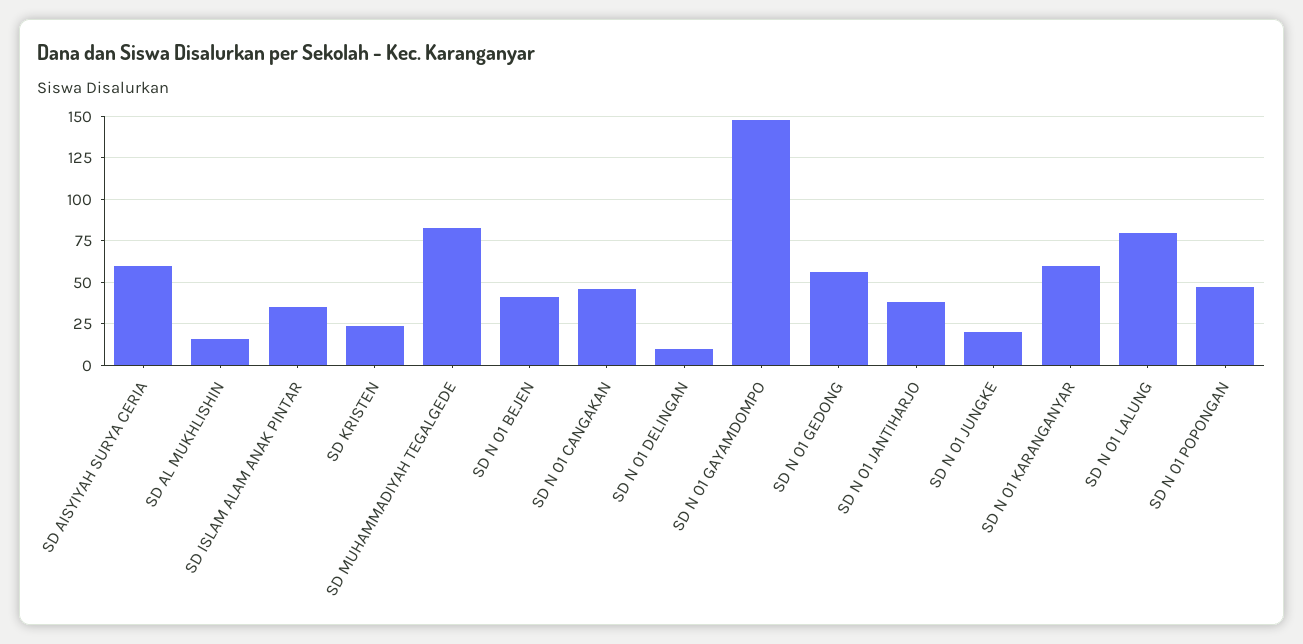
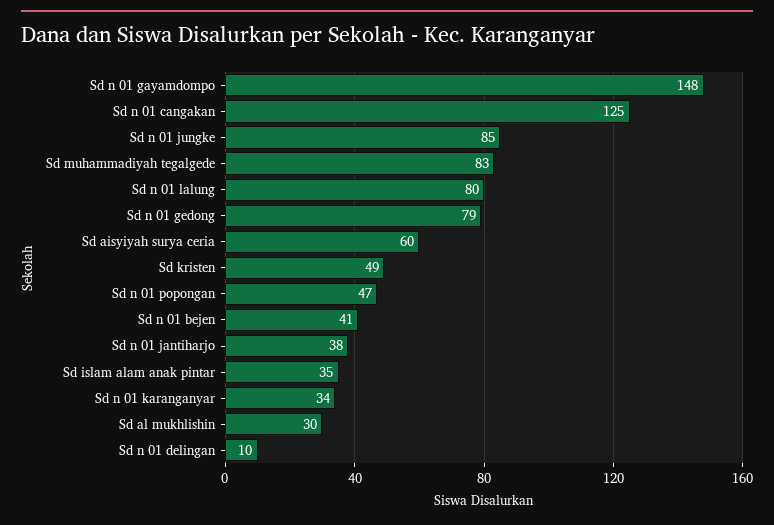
SD AL MUKHLISHIN: 15 -> 30
SD KRISTEN: 25 -> 49
SD N 01 CANGAKAN: 45 -> 125
SD N 01 GEDONG: 55 -> 79
SD N 01 JUNGKE: 20 -> 85
SD N 01 KARANGANYAR: 60 -> 34

